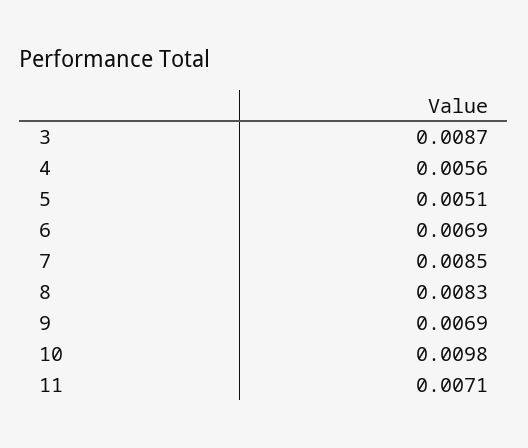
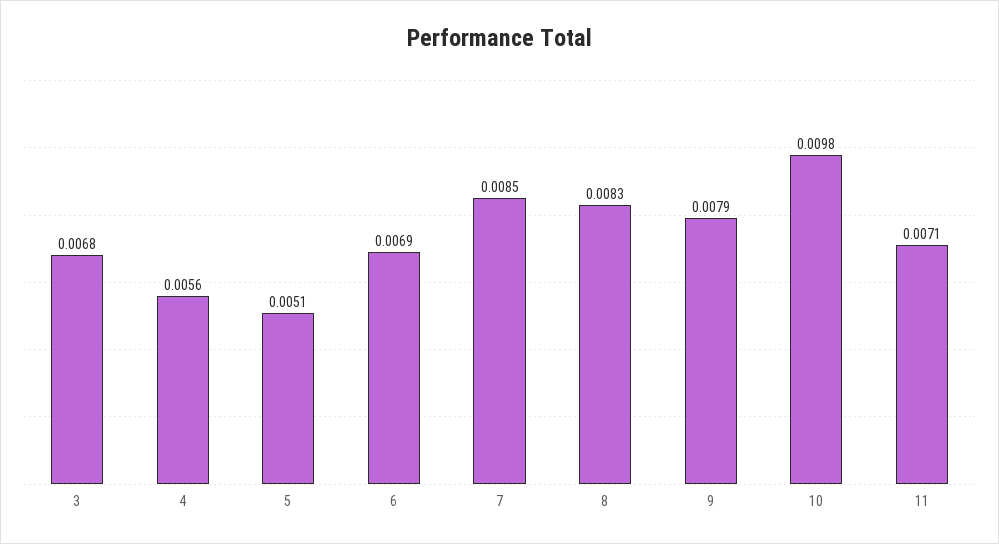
3: 0.0087 -> 0.0068
9: 0.0069 -> 0.0079

